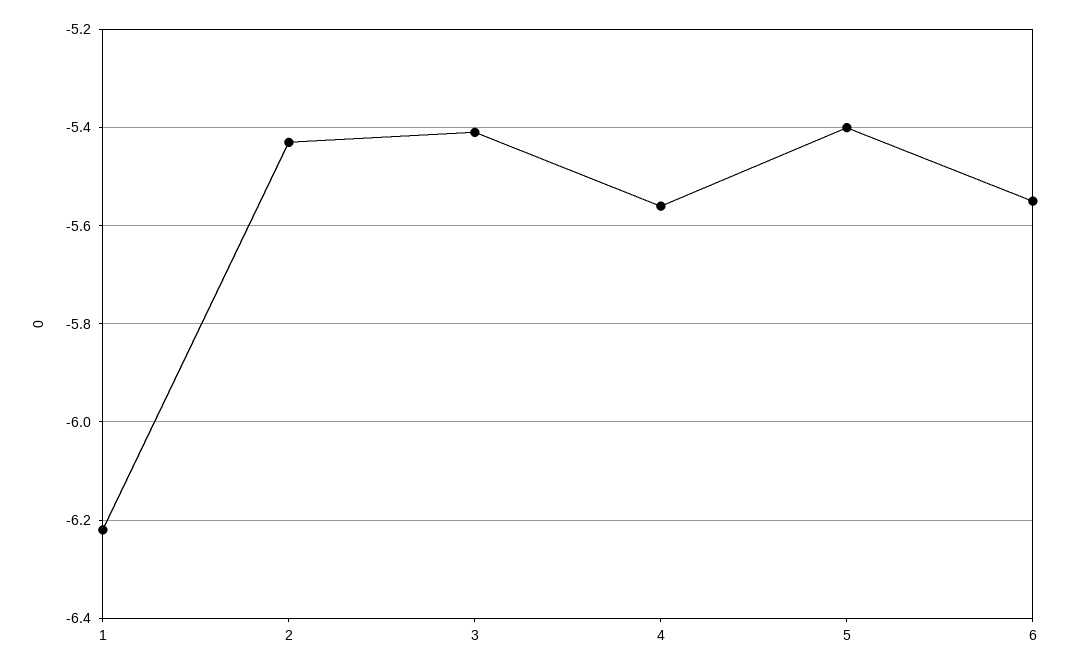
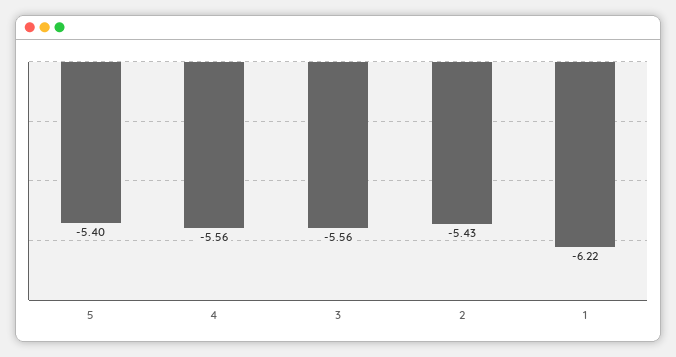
3: -5.4 -> -5.56
6: -5.55 -> none

